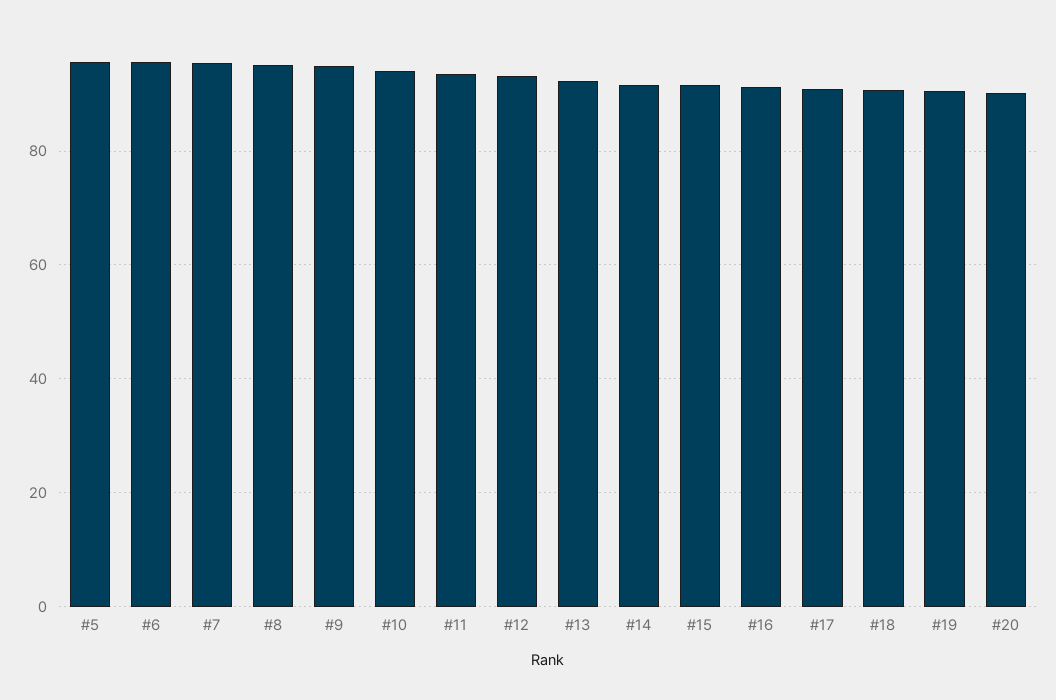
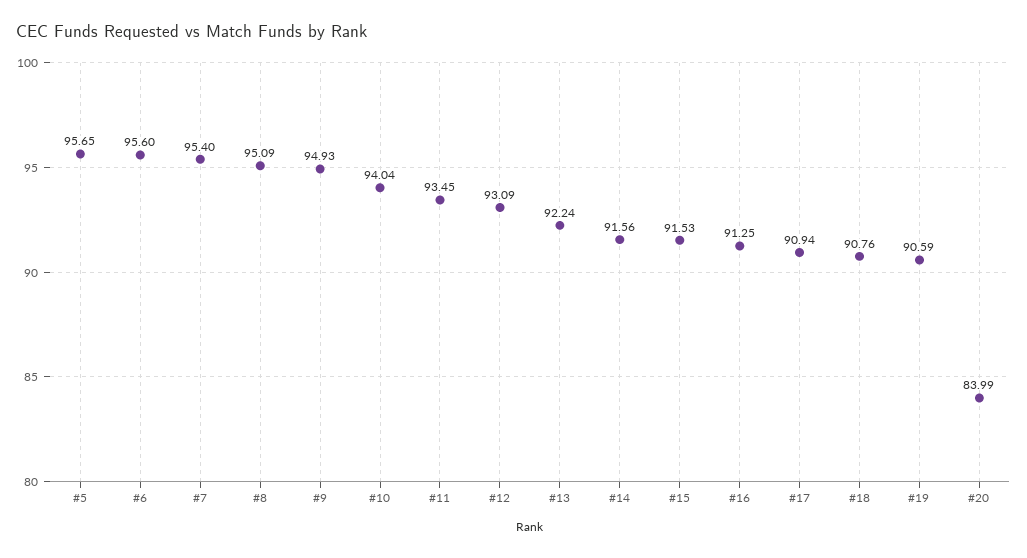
#20: 90 -> 83.99

